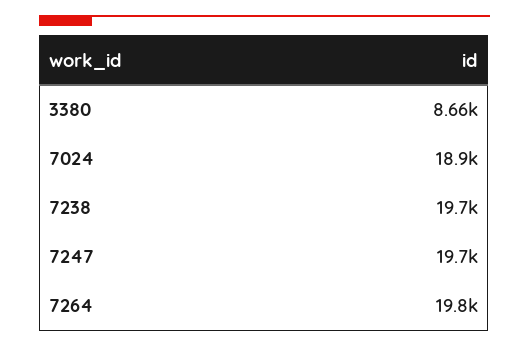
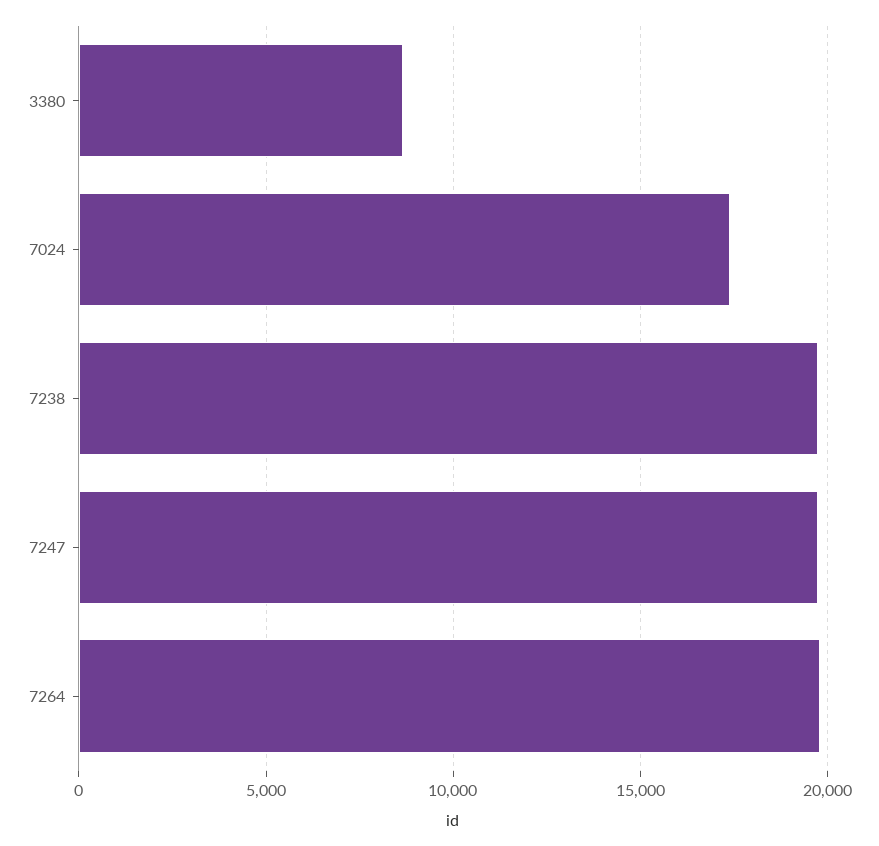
7024: 18900 -> 17500

